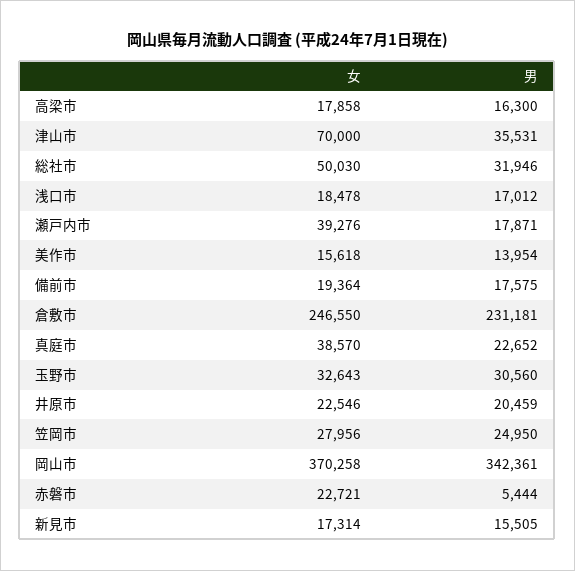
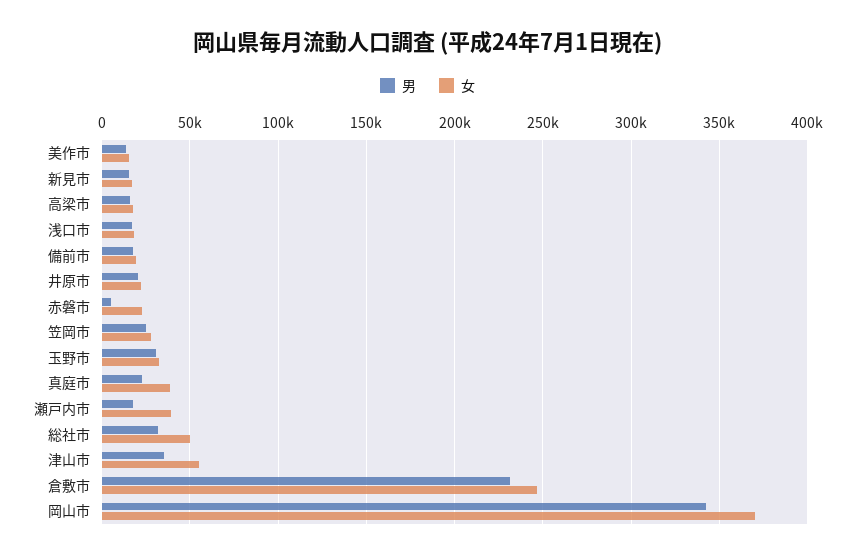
女, 津山市: 70000 -> 55000

